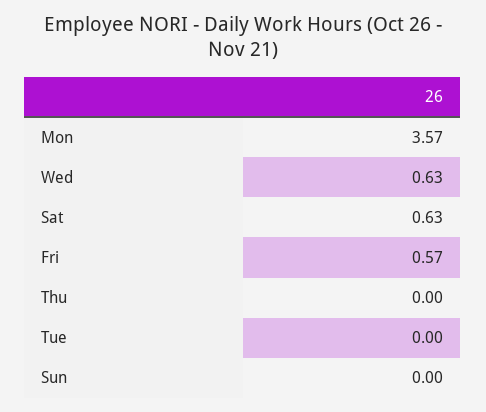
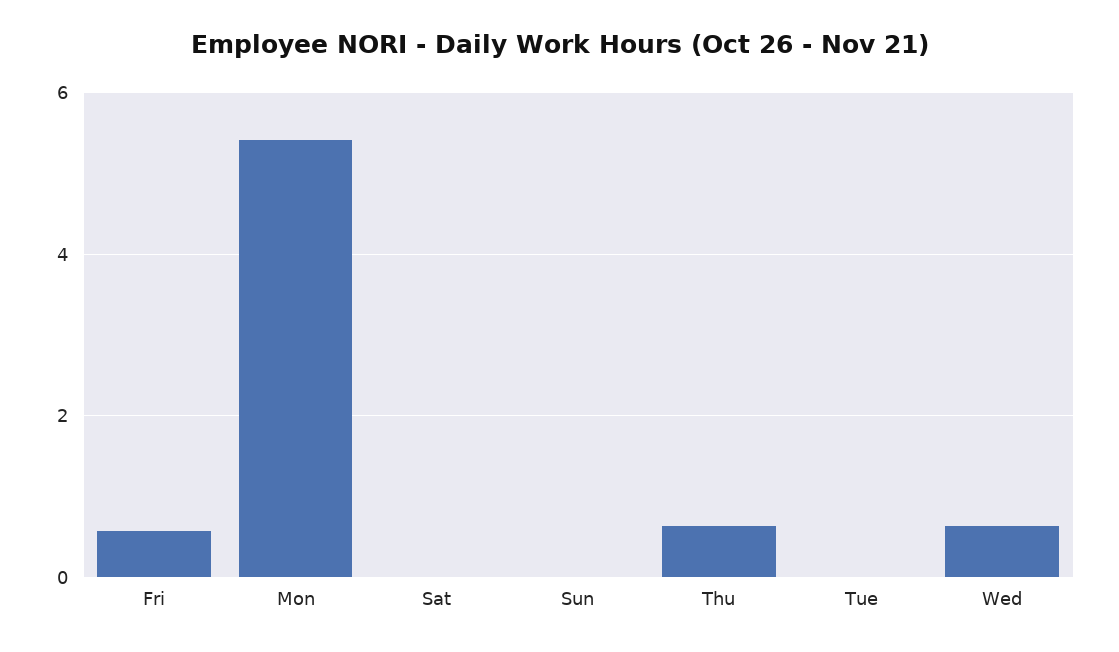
Mon: 3.57 -> 5.4
Sat: 0.63 -> 0
Thu: 0 -> 0.6

